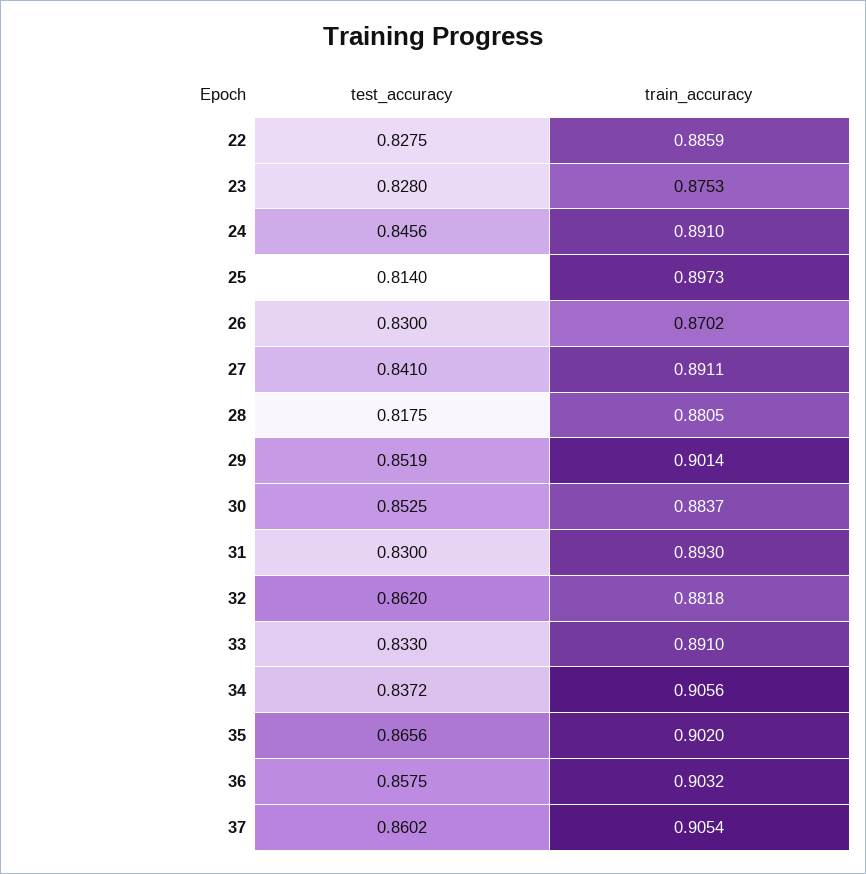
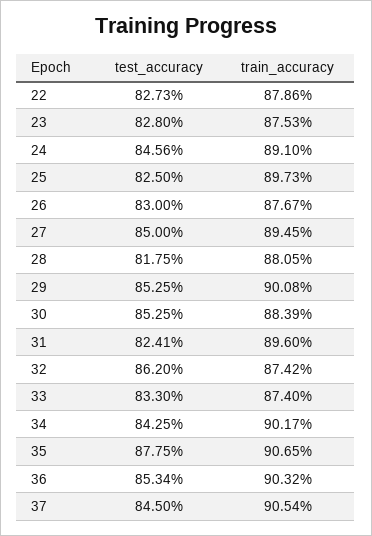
test_accuracy, 22: 0.8275 -> 0.8273
train_accuracy, 22: 0.8859 -> 0.8786
test_accuracy, 25: 0.814 -> 0.825
train_accuracy, 26: 0.8702 -> 0.8767
test_accuracy, 27: 0.841 -> 0.85
train_accuracy, 27: 0.8911 -> 0.8945
test_accuracy, 29: 0.8519 -> 0.8525
train_accuracy, 29: 0.9014 -> 0.9008
train_accuracy, 30: 0.8837 -> 0.8839
test_accuracy, 31: 0.83 -> 0.8241
train_accuracy, 31: 0.893 -> 0.896
train_accuracy, 32: 0.8818 -> 0.8742
train_accuracy, 33: 0.891 -> 0.874
test_accuracy, 34: 0.8372 -> 0.8425
train_accuracy, 34: 0.9056 -> 0.9017
test_accuracy, 35: 0.8656 -> 0.8775
train_accuracy, 35: 0.902 -> 0.9065
test_accuracy, 36: 0.8575 -> 0.8534
test_accuracy, 37: 0.8602 -> 0.845

